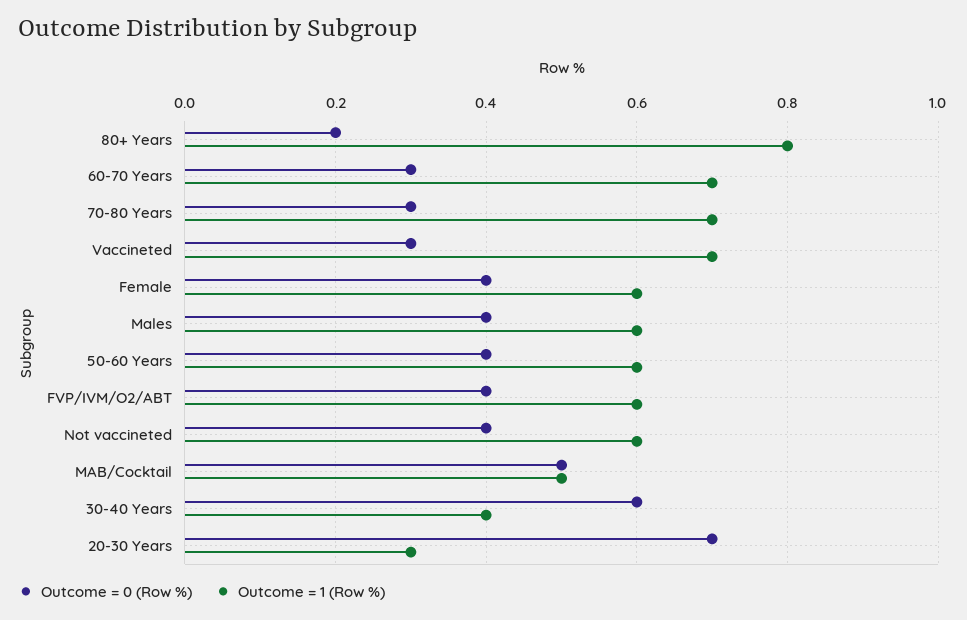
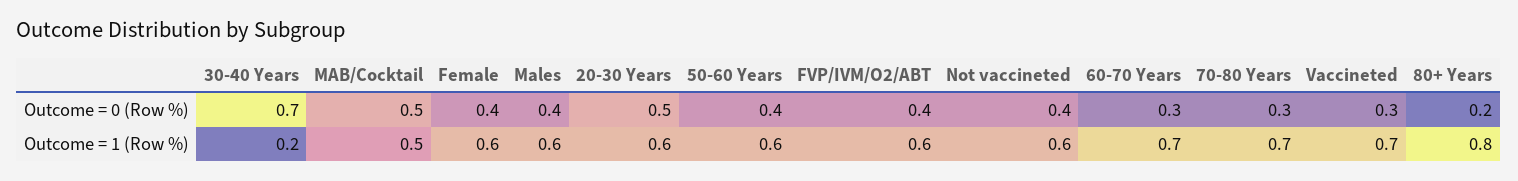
Outcome = 0 (Row %), 30-40 Years: 0.6 -> 0.7
Outcome = 1 (Row %), 30-40 Years: 0.4 -> 0.2
Outcome = 0 (Row %), 20-30 Years: 0.7 -> 0.5
Outcome = 1 (Row %), 20-30 Years: 0.3 -> 0.6

